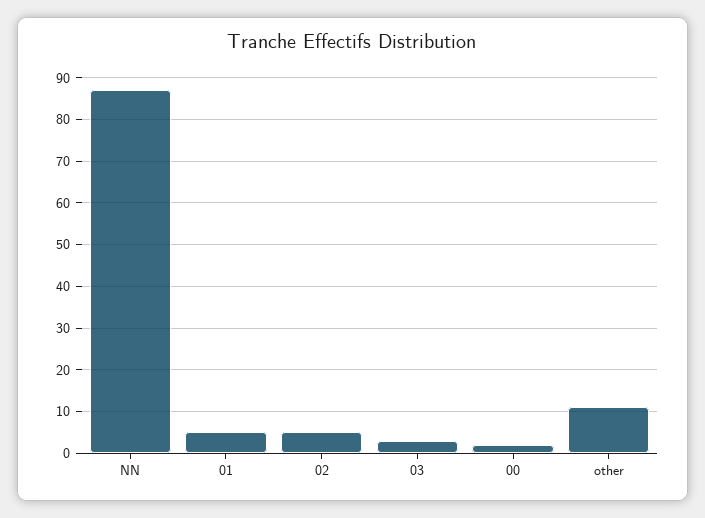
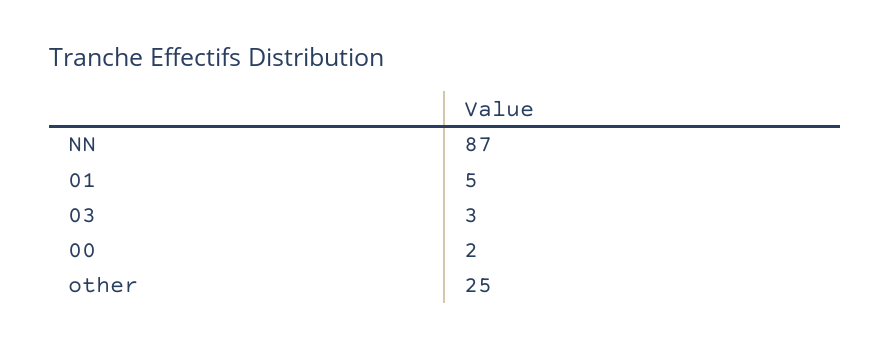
02: 5 -> none
other: 10 -> 25

